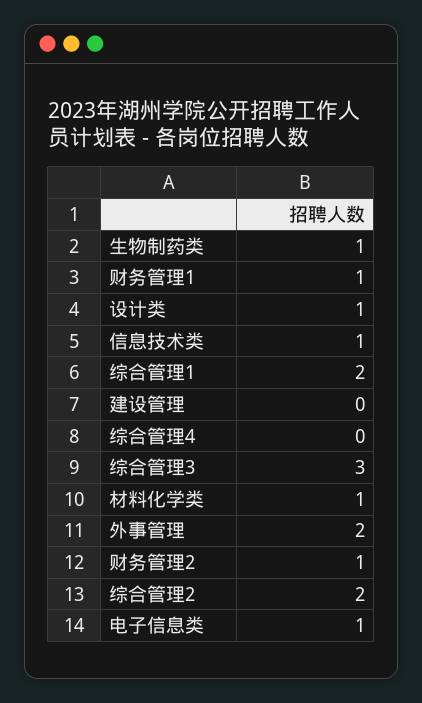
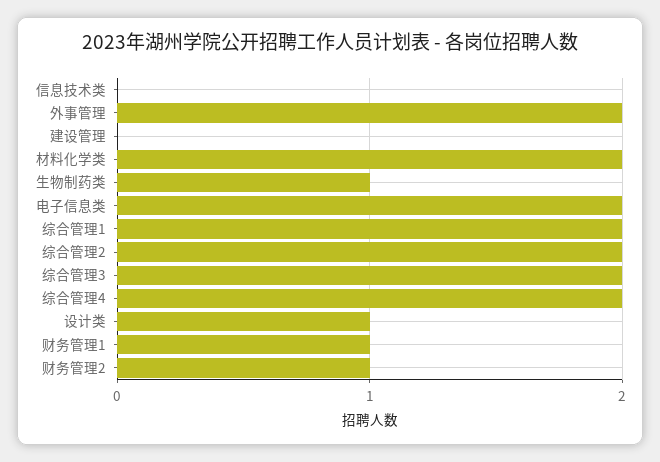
信息技术类: 1 -> 0
综合管理4: 0 -> 2
综合管理3: 3 -> 2
材料化学类: 1 -> 2
电子信息类: 1 -> 2

